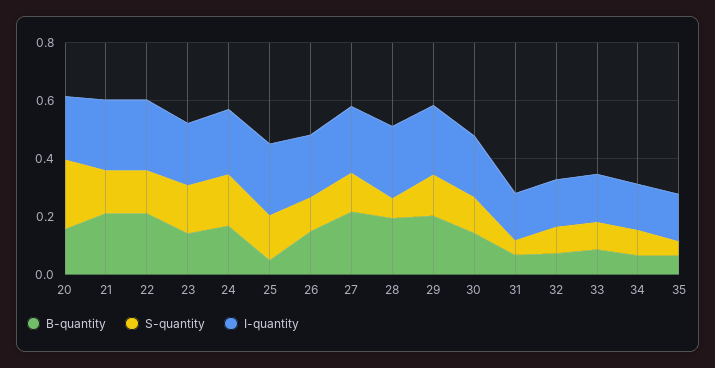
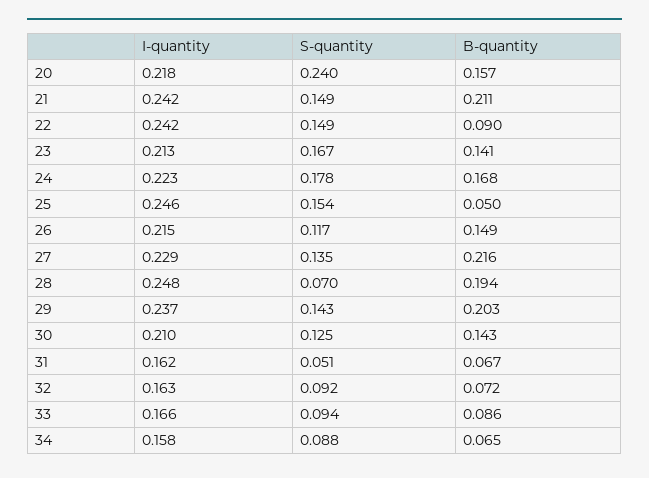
B-quantity, 22: 0.2 -> 0.09
B-quantity, 35: 0.05 -> none
S-quantity, 35: 0.05 -> none
I-quantity, 35: 0.15 -> none

